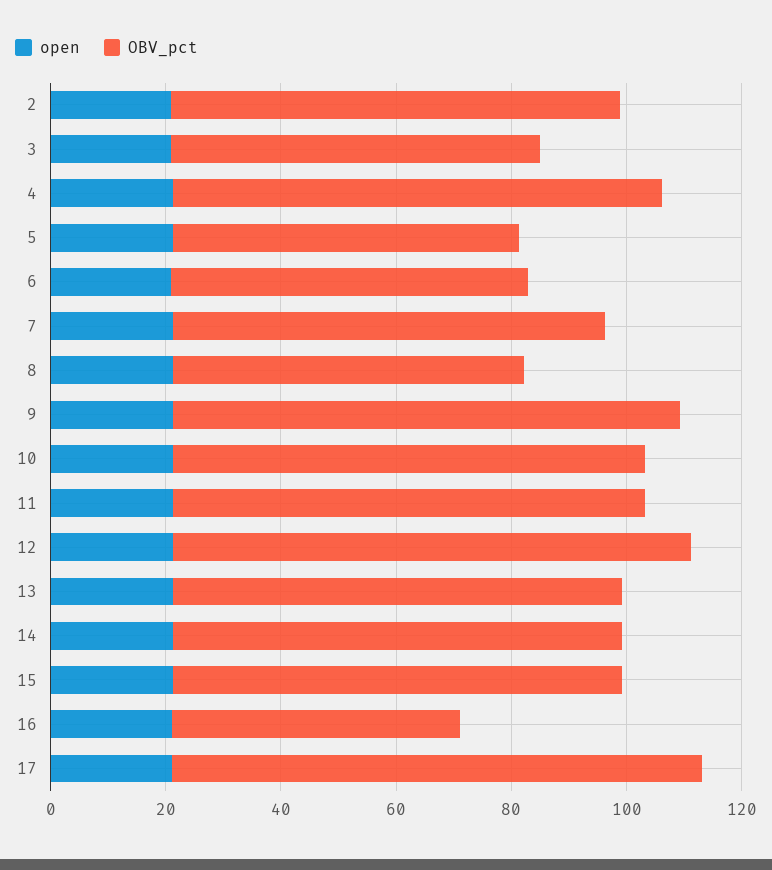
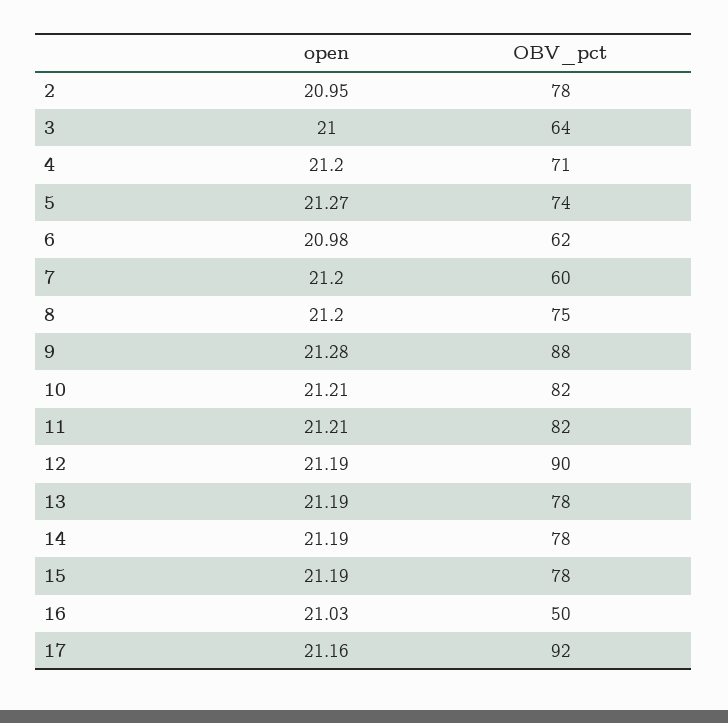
OBV_pct, 4: 85 -> 71
OBV_pct, 5: 60 -> 74
OBV_pct, 7: 75 -> 60
OBV_pct, 8: 60 -> 75

